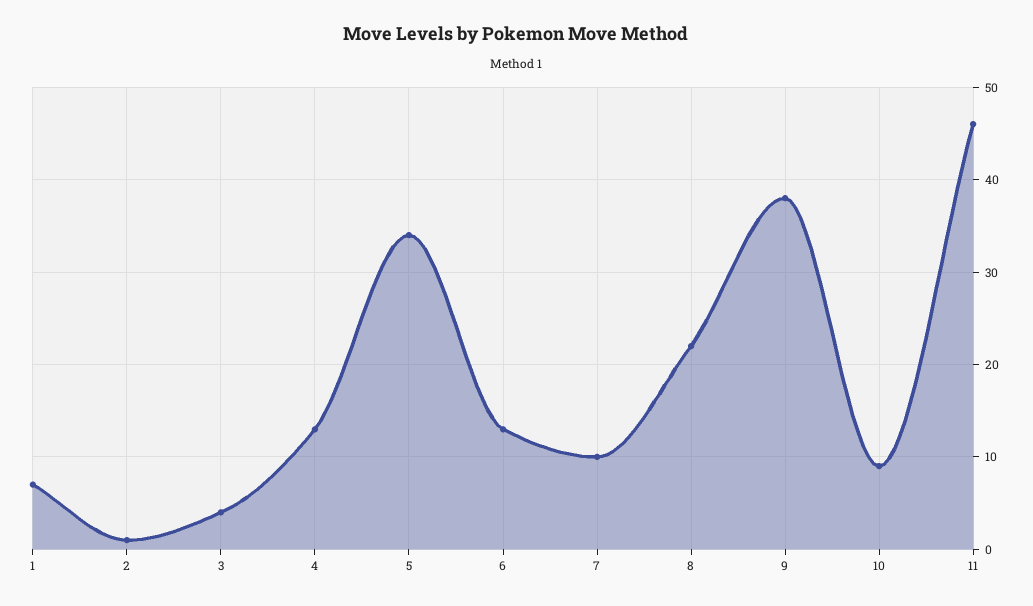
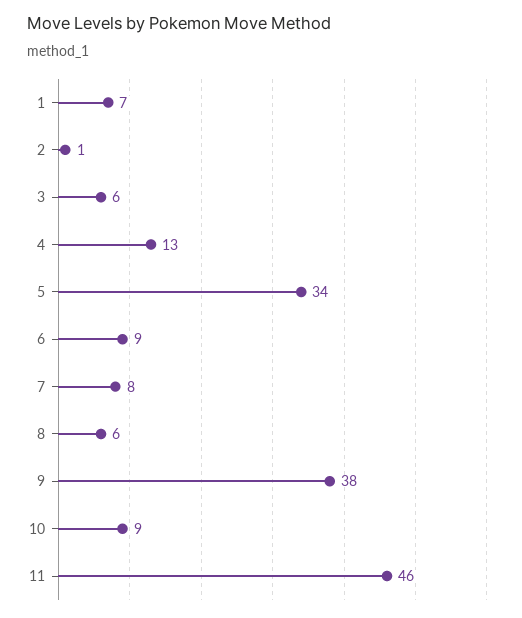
3: 4 -> 6
6: 13 -> 9
7: 10 -> 8
8: 22 -> 6

